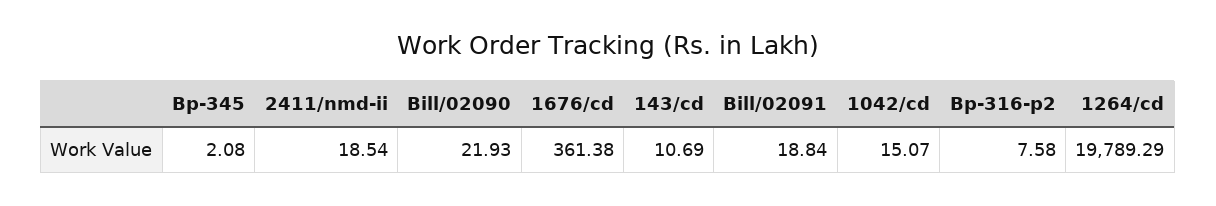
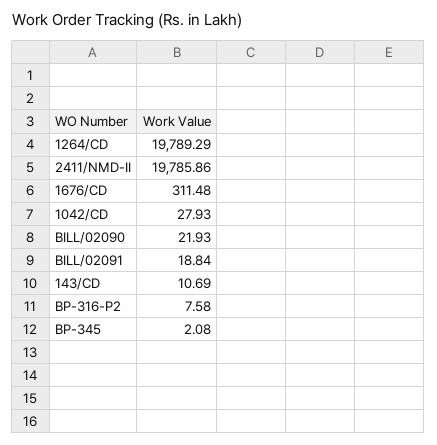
2411/nmd-ii: 18.54 -> 19785.86
1676/cd: 361.38 -> 311.48
1042/cd: 15.07 -> 27.93

